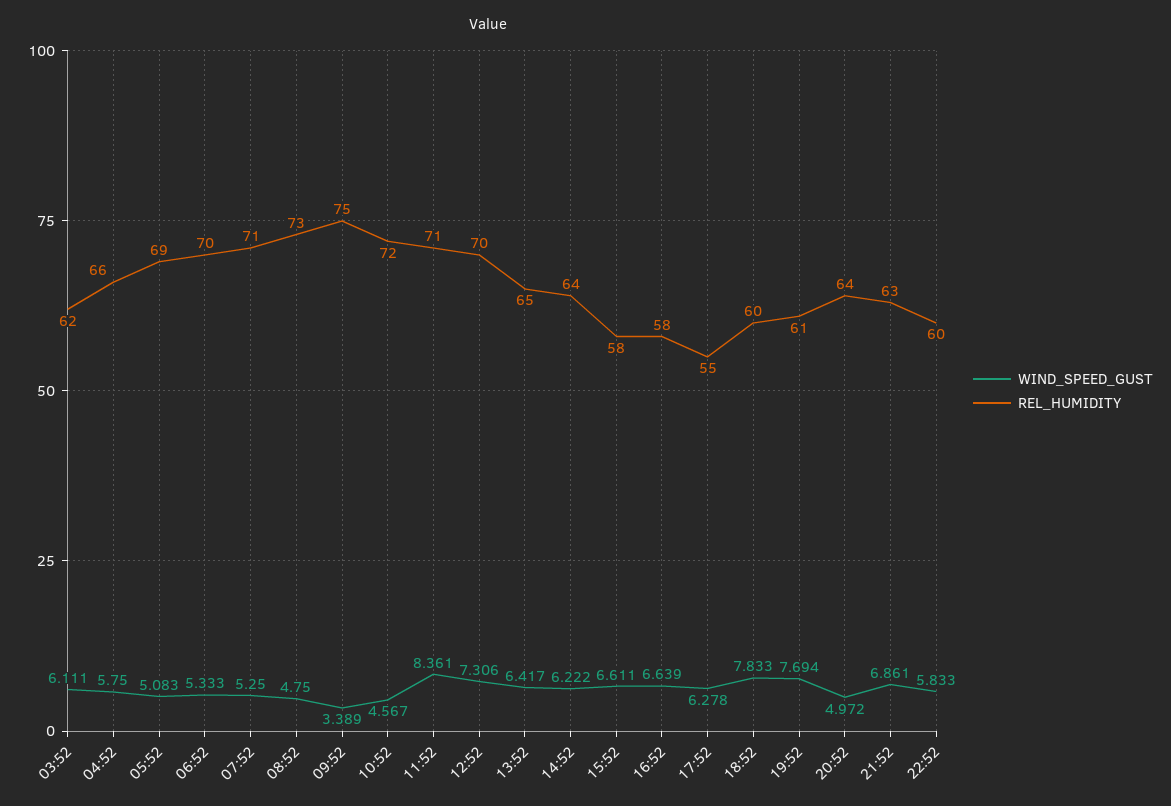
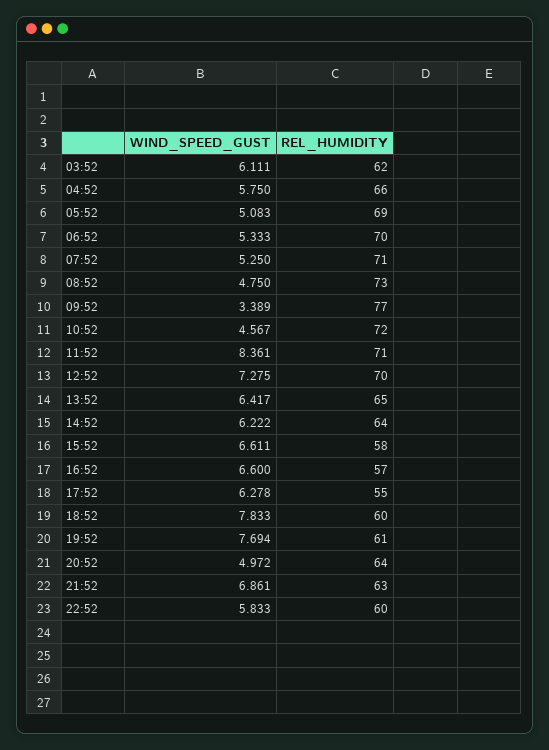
REL_HUMIDITY, 09:52: 75 -> 77
WIND_SPEED_GUST, 12:52: 7.306 -> 7.275
WIND_SPEED_GUST, 16:52: 6.639 -> 6.6
REL_HUMIDITY, 16:52: 58 -> 57

